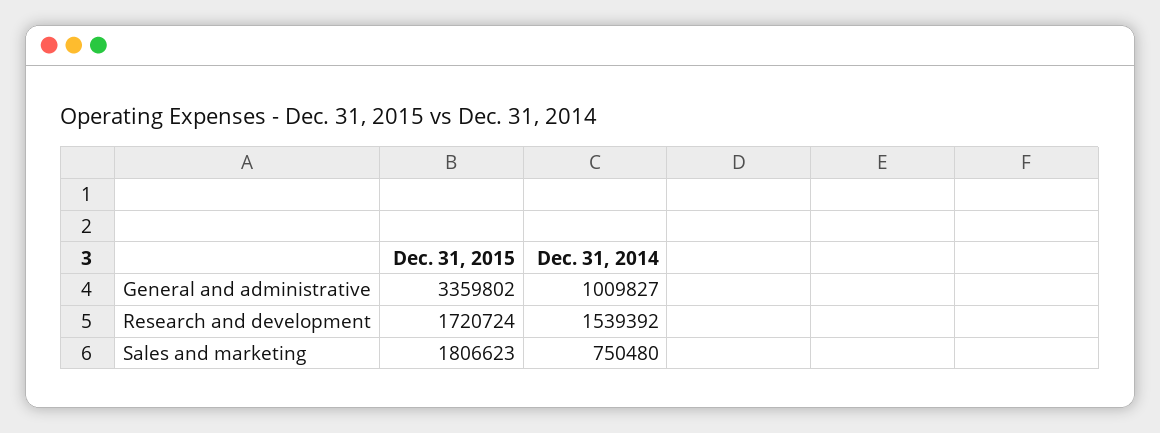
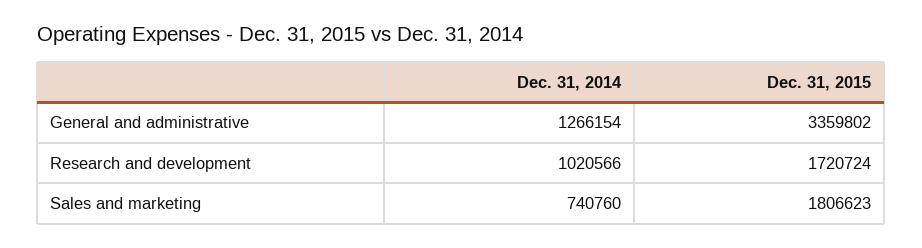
Dec. 31, 2014, General and administrative: 1009827 -> 1266154
Dec. 31, 2014, Research and development: 1539392 -> 1020566
Dec. 31, 2014, Sales and marketing: 750480 -> 740760

